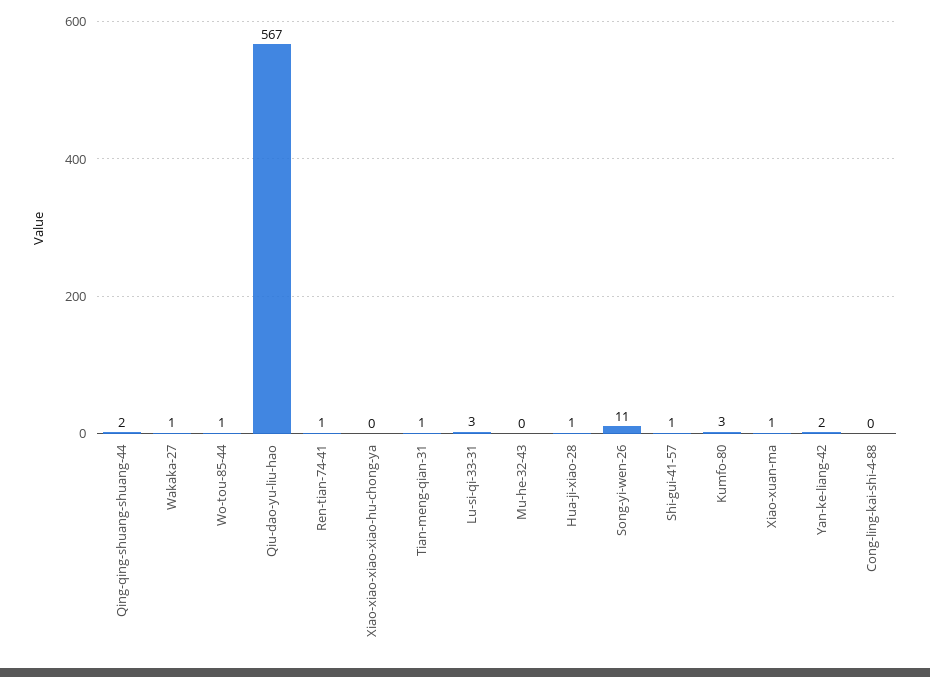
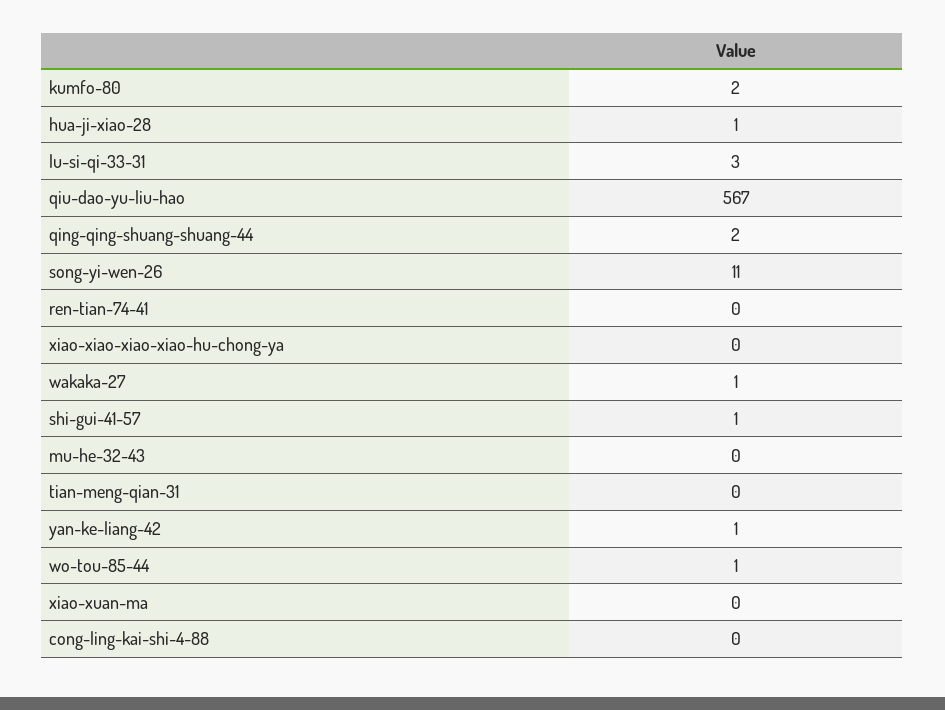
Ren-tian-74-41: 1 -> 0
Tian-meng-qian-31: 1 -> 0
Kumfo-80: 3 -> 2
Xiao-xuan-ma: 1 -> 0
Yan-ke-liang-42: 2 -> 1

